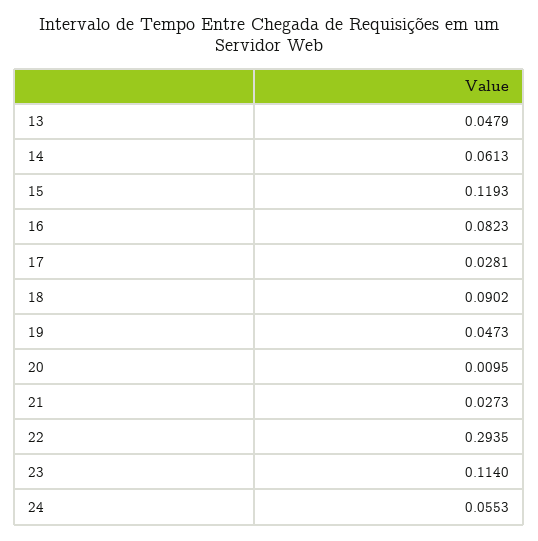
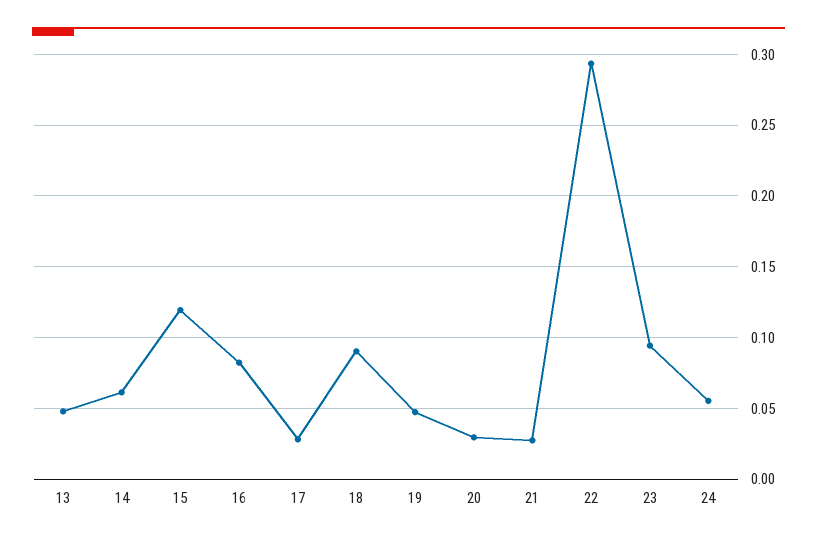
20: 0.0095 -> 0.03
23: 0.114 -> 0.095

